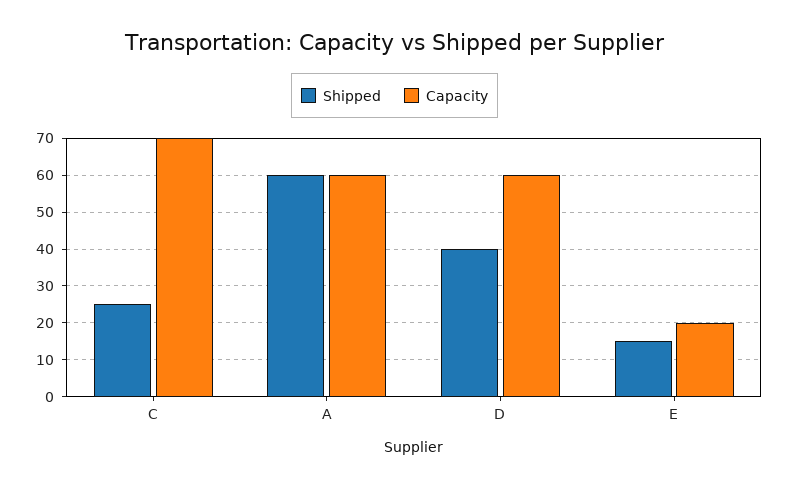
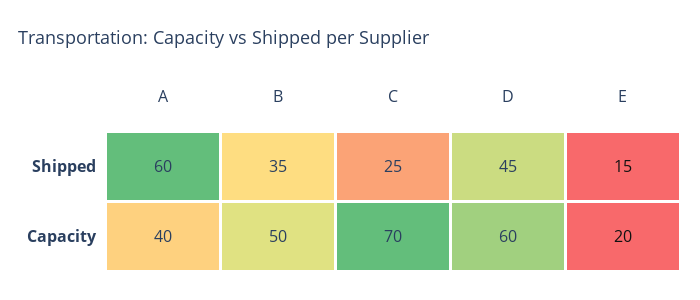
Capacity, A: 60 -> 40
Shipped, D: 40 -> 45
Shipped, B: none -> 35
Capacity, B: none -> 50

